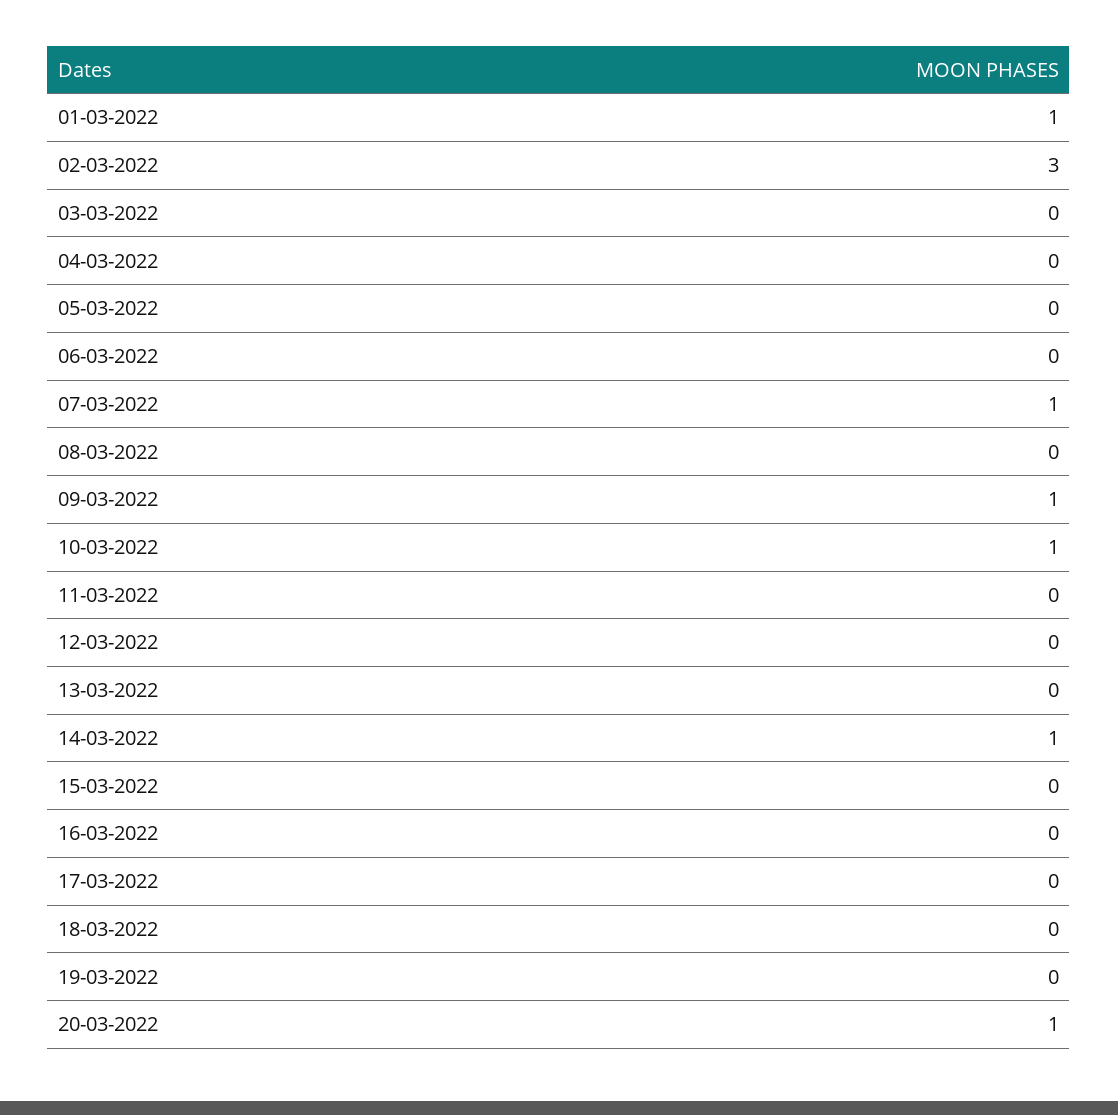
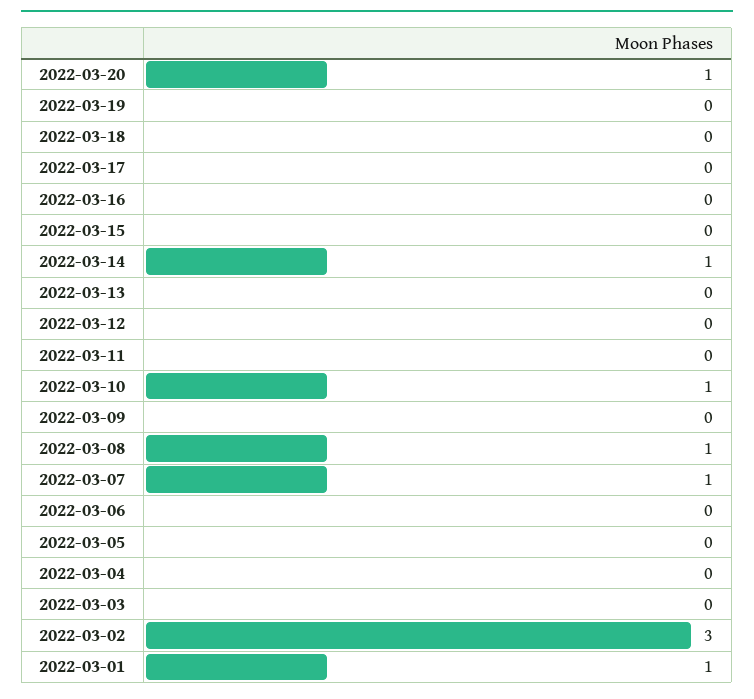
08-03-2022: 0 -> 1
09-03-2022: 1 -> 0

